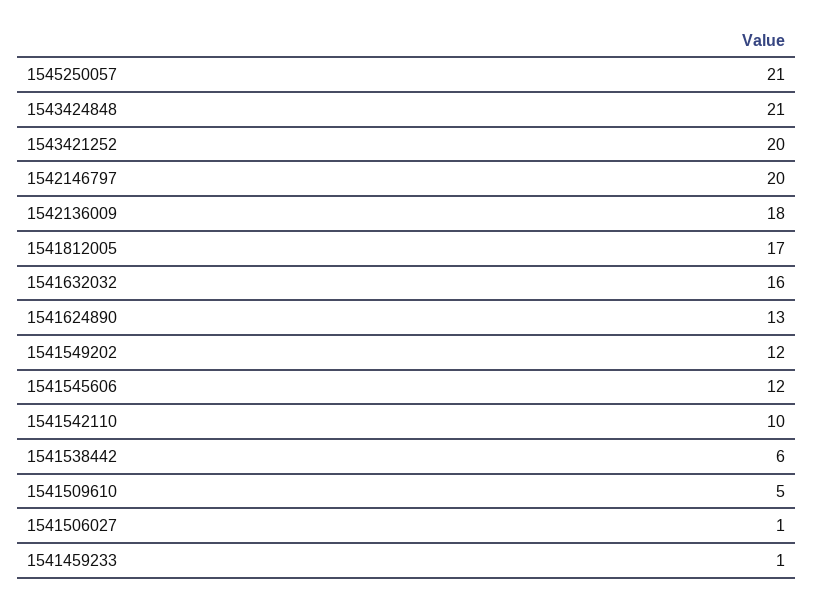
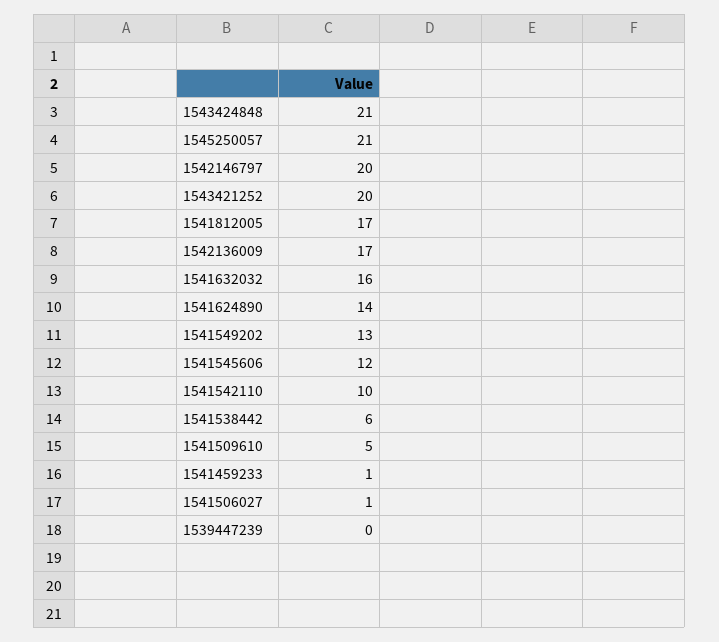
1542136009: 18 -> 17
1541624890: 13 -> 14
1541549202: 12 -> 13
1539447239: none -> 0

